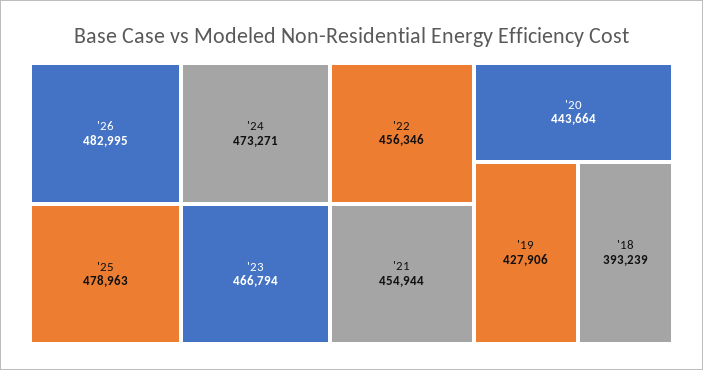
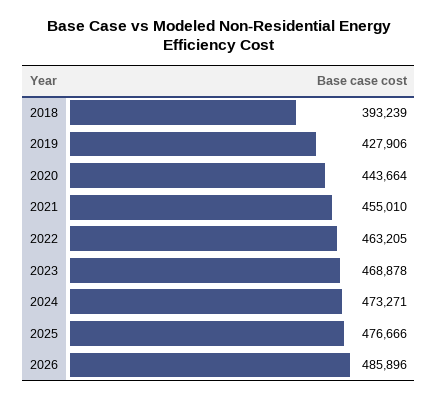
'26: 482995 -> 485896
'25: 478963 -> 476666
'23: 466794 -> 468878
'22: 456346 -> 463205
'21: 454944 -> 455010

